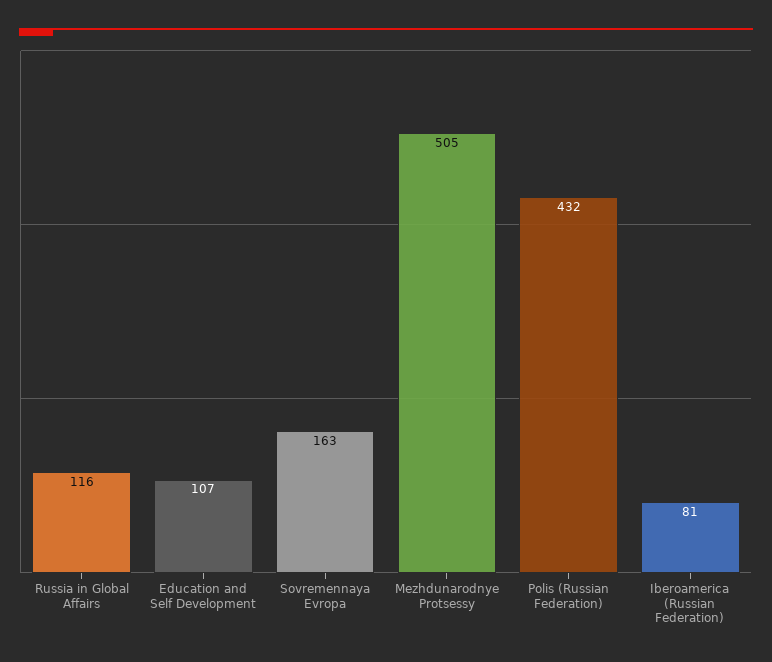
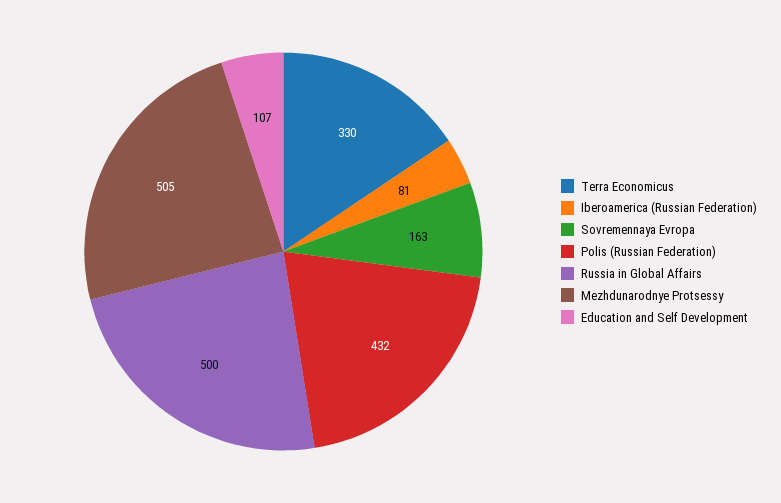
Russia in Global Affairs: 116 -> 500
Terra Economicus: none -> 330

